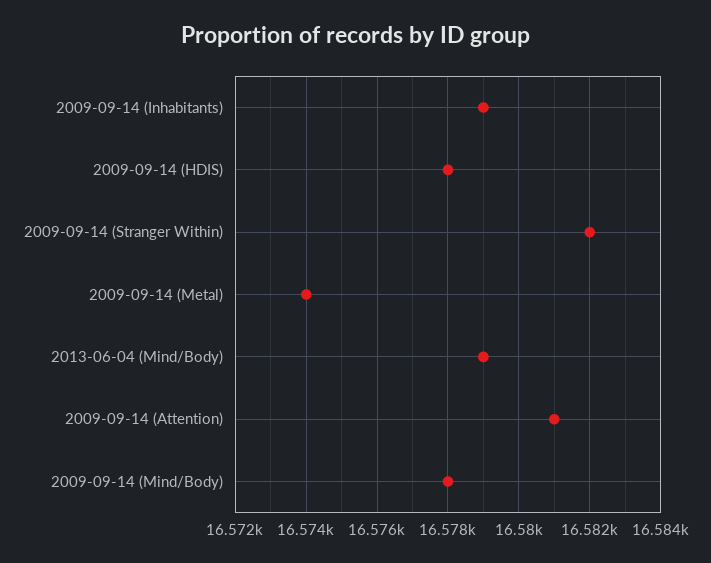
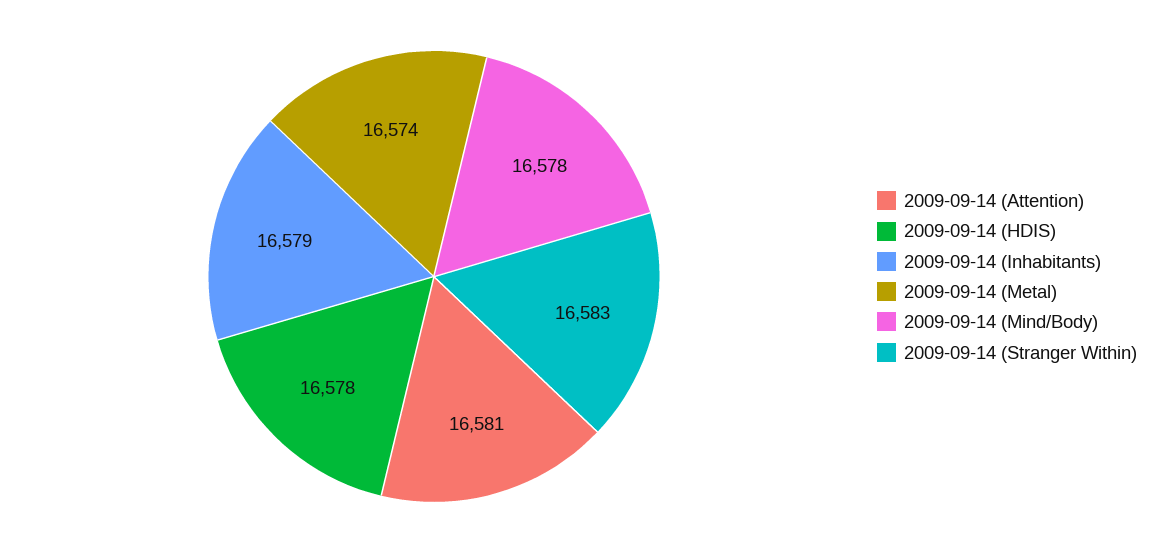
2009-09-14 (Stranger Within): 16582 -> 16583
2013-06-04 (Mind/Body): 16579 -> none

